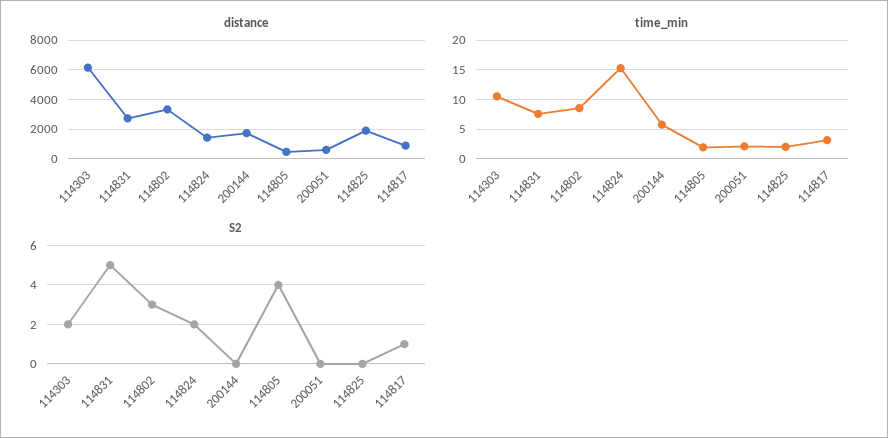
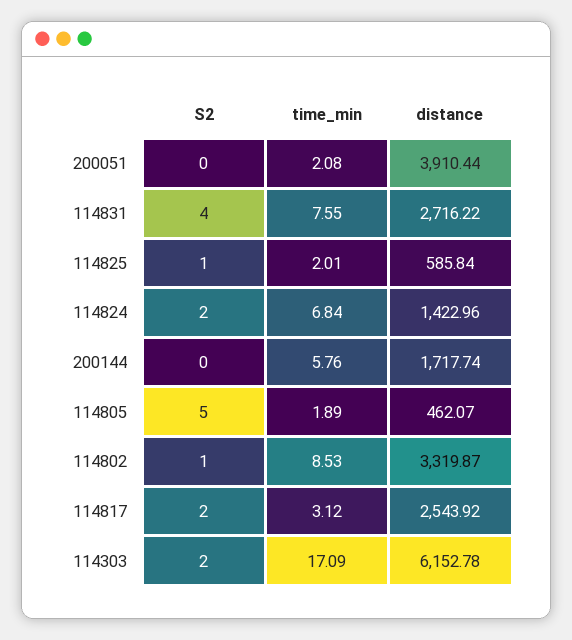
distance, 200051: 500 -> 3910.44
distance, 114825: 2000 -> 585.84
distance, 114817: 1000 -> 2543.92
time_min, 114303: 10 -> 17.09
time_min, 114824: 15 -> 6.84
S2, 114831: 5 -> 4
S2, 114802: 3 -> 1
S2, 114805: 4 -> 5
S2, 114825: 0 -> 1
S2, 114817: 1 -> 2

